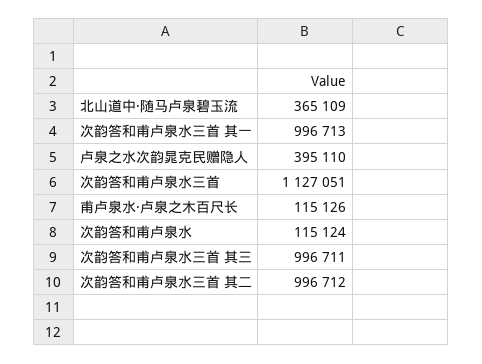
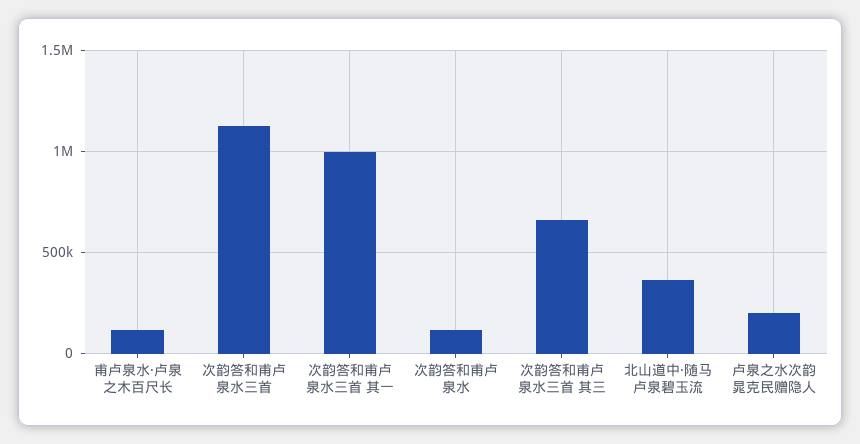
卢泉之水次韵晁克民赠隐人: 395110 -> 200000
次韵答和甫卢泉水三首 其三: 996711 -> 650000
次韵答和甫卢泉水三首 其二: 996712 -> none

